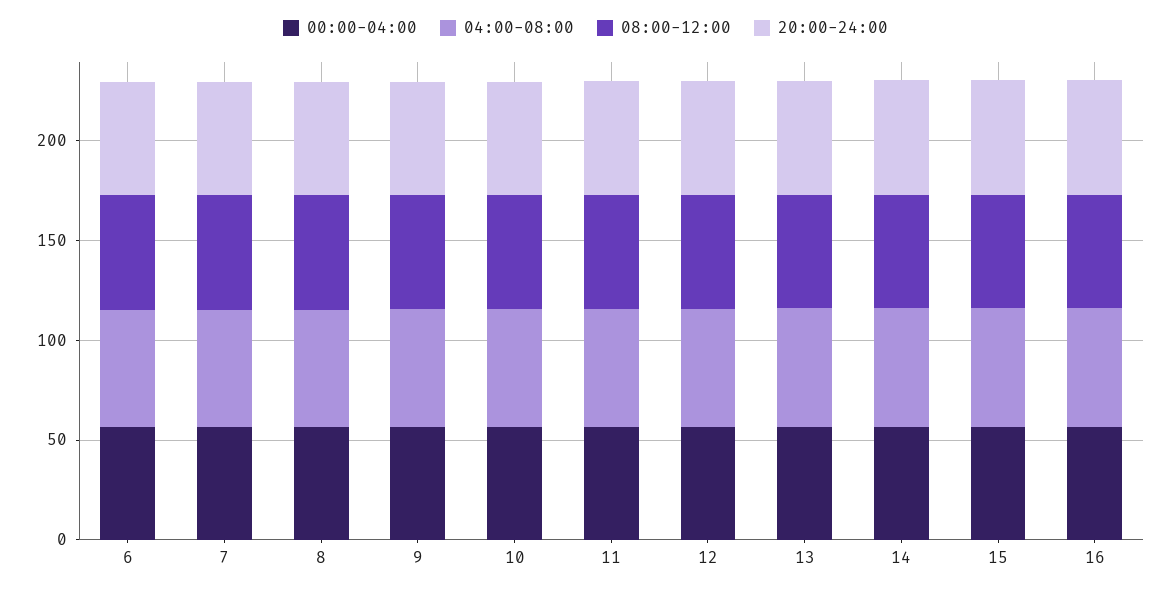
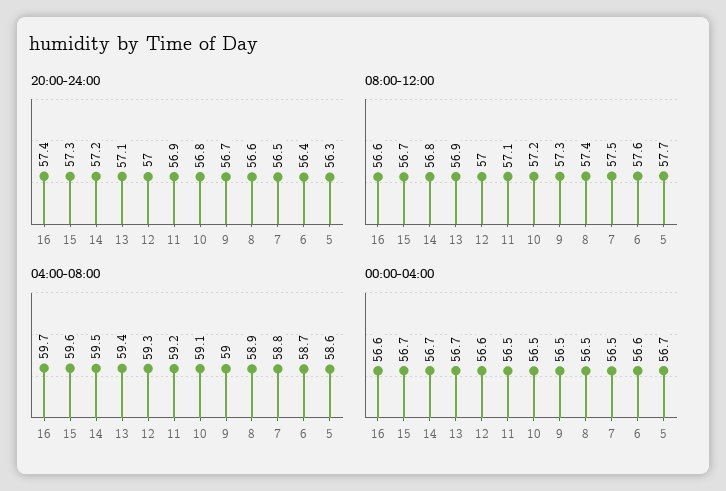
20:00-24:00, 5: none -> 56.3
08:00-12:00, 5: none -> 57.7
04:00-08:00, 5: none -> 58.6
00:00-04:00, 5: none -> 56.7

